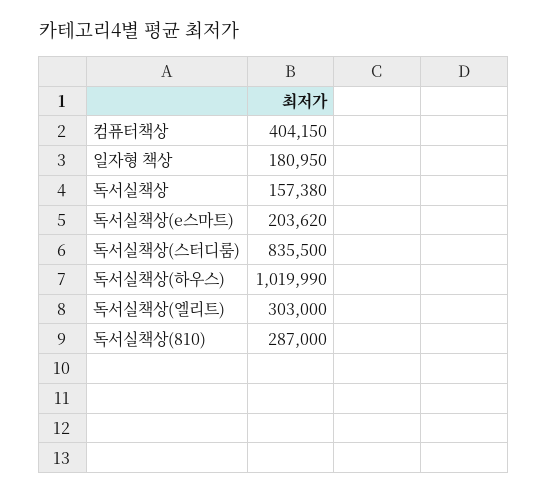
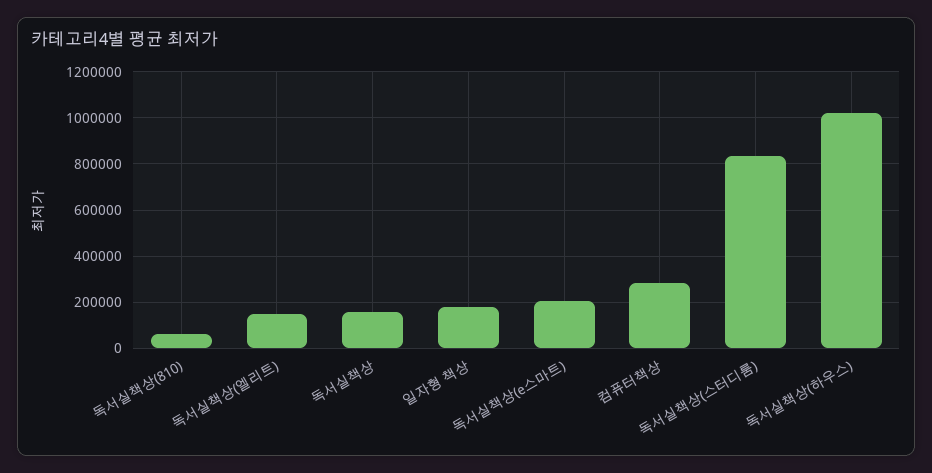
컴퓨터책상: 404150 -> 300000
독서실책상(엘리트): 303000 -> 150000
독서실책상(810): 287000 -> 50000

